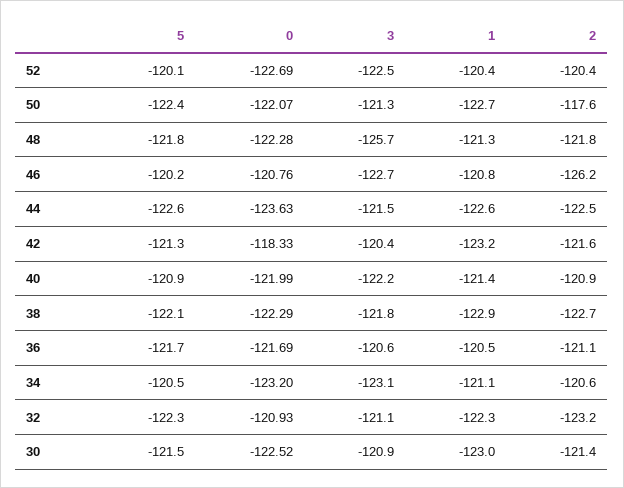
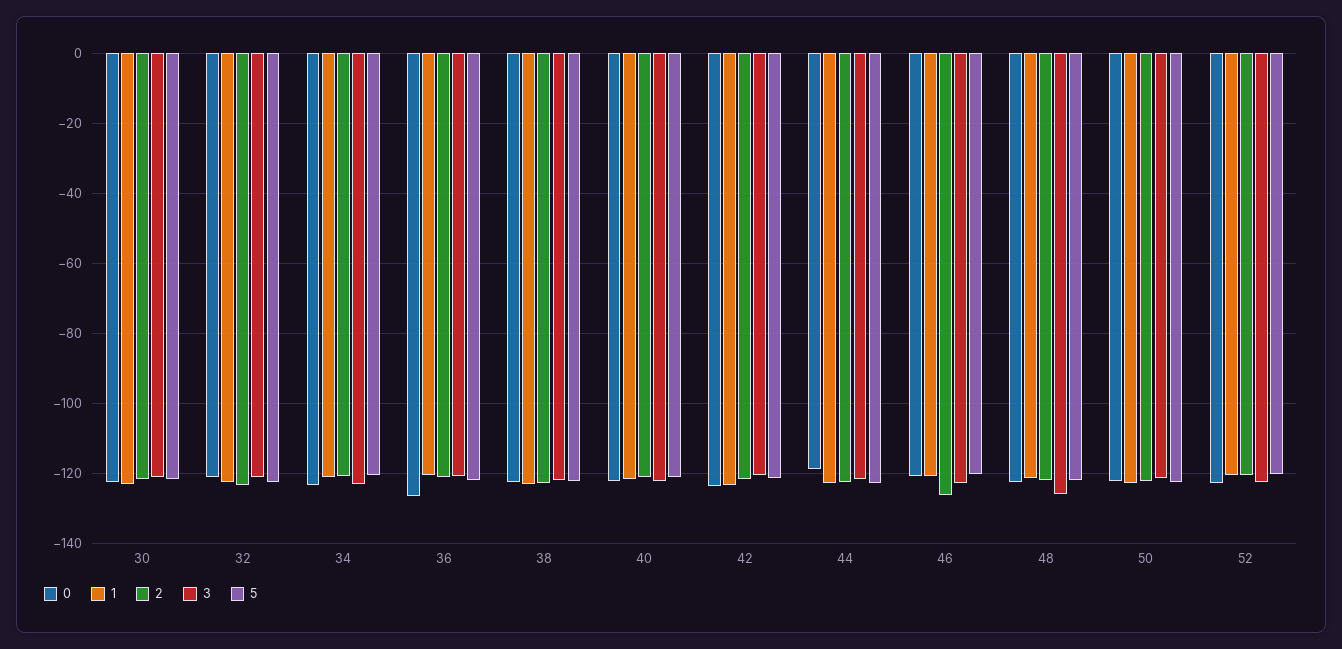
2, 50: -117.6 -> -122
0, 44: -123.63 -> -118
0, 42: -118.33 -> -124
0, 36: -121.69 -> -126

